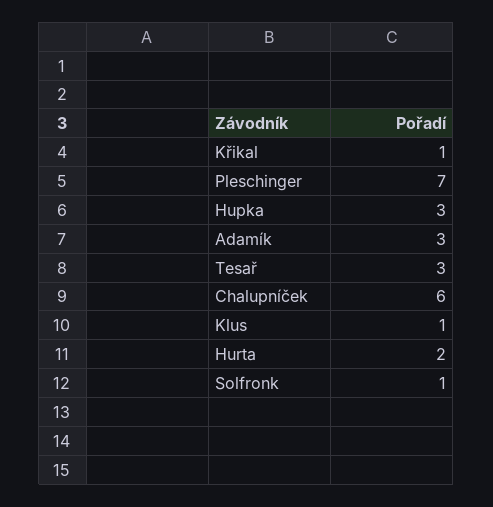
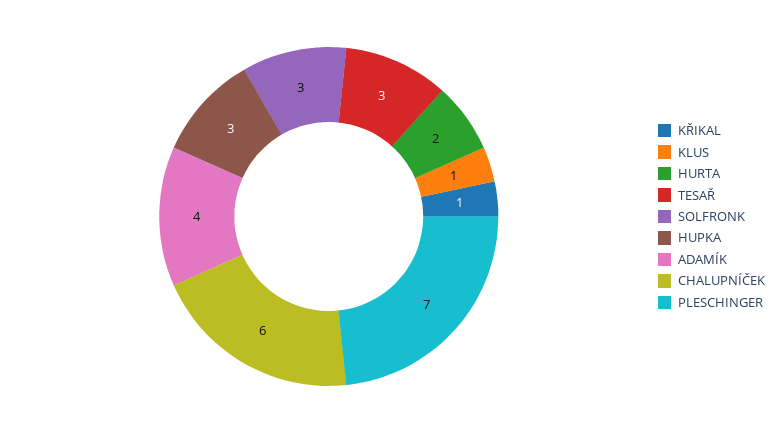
Adamík: 3 -> 4
Solfronk: 1 -> 3

